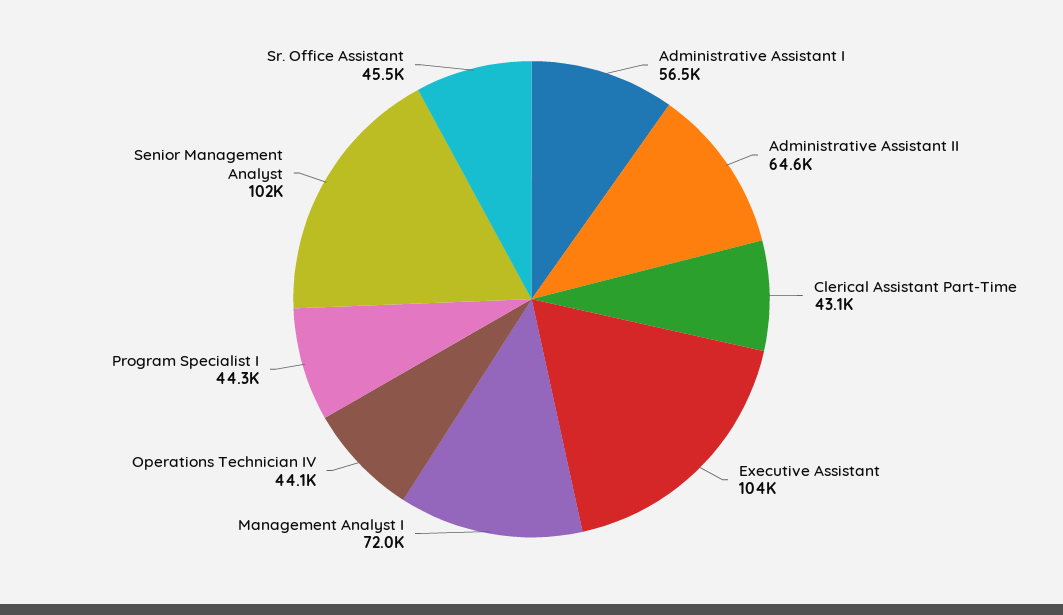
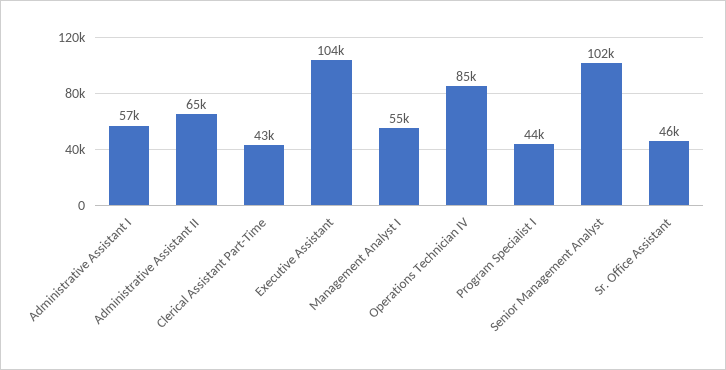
Management Analyst I: 72000 -> 55000
Operations Technician IV: 44100 -> 85000

